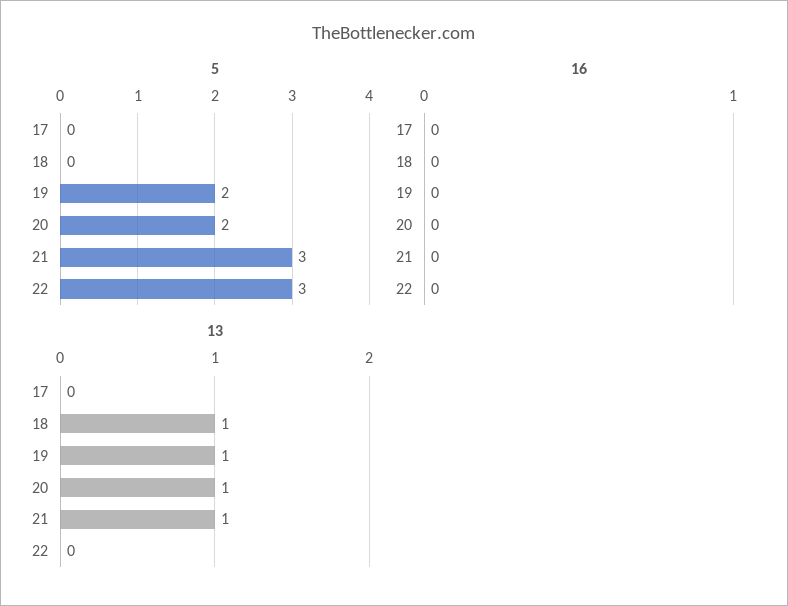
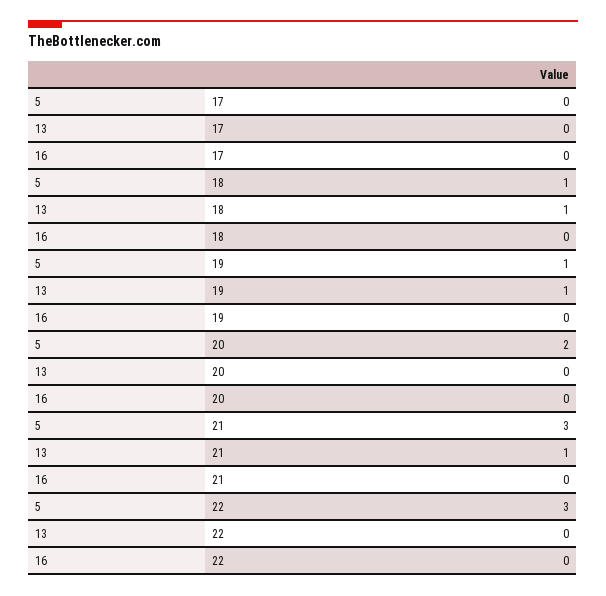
5, 18: 0 -> 1
5, 19: 2 -> 1
13, 20: 1 -> 0

